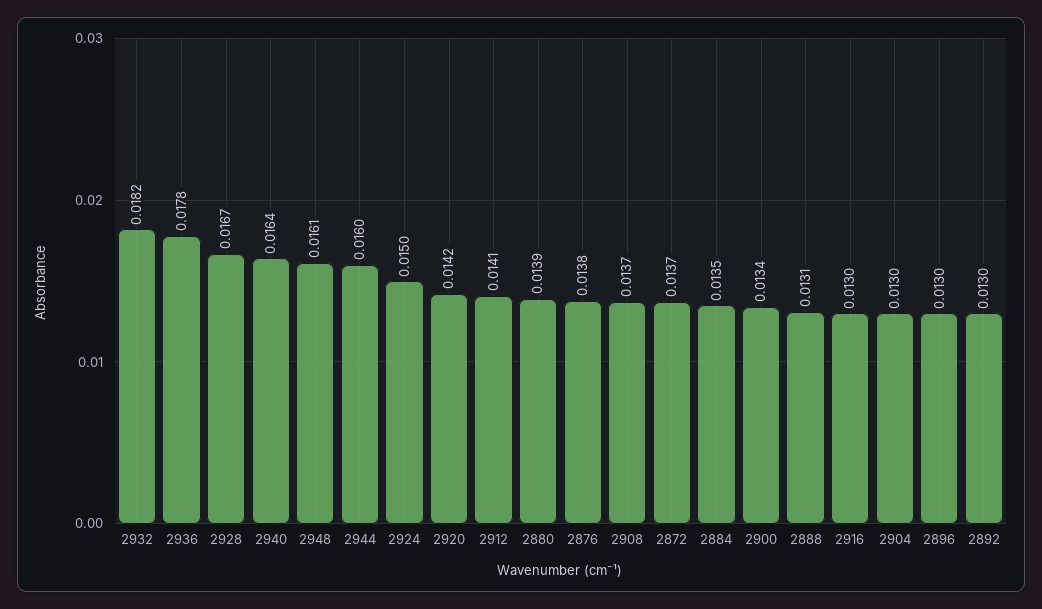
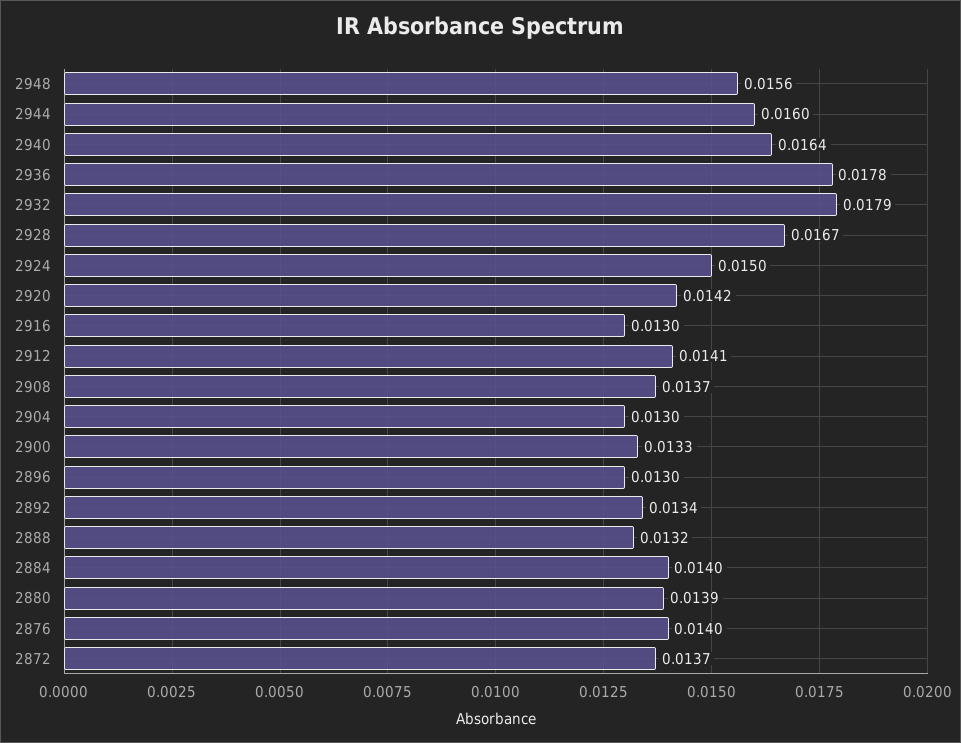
2932: 0.0182 -> 0.0179
2948: 0.0161 -> 0.0156
2876: 0.0138 -> 0.014
2884: 0.0135 -> 0.014
2900: 0.0134 -> 0.0133
2888: 0.0131 -> 0.0132
2892: 0.013 -> 0.0134

